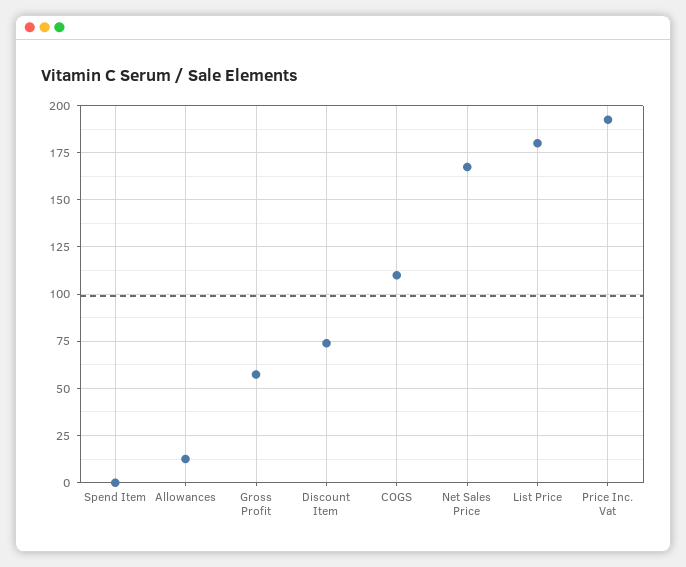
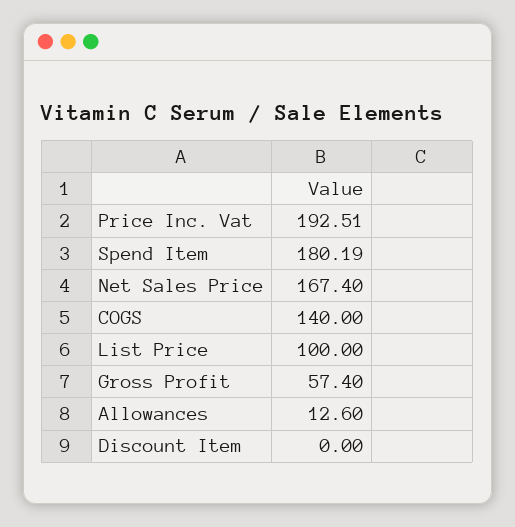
Spend Item: 0 -> 180.19
Discount Item: 75 -> 0
COGS: 110 -> 140
List Price: 180 -> 100

